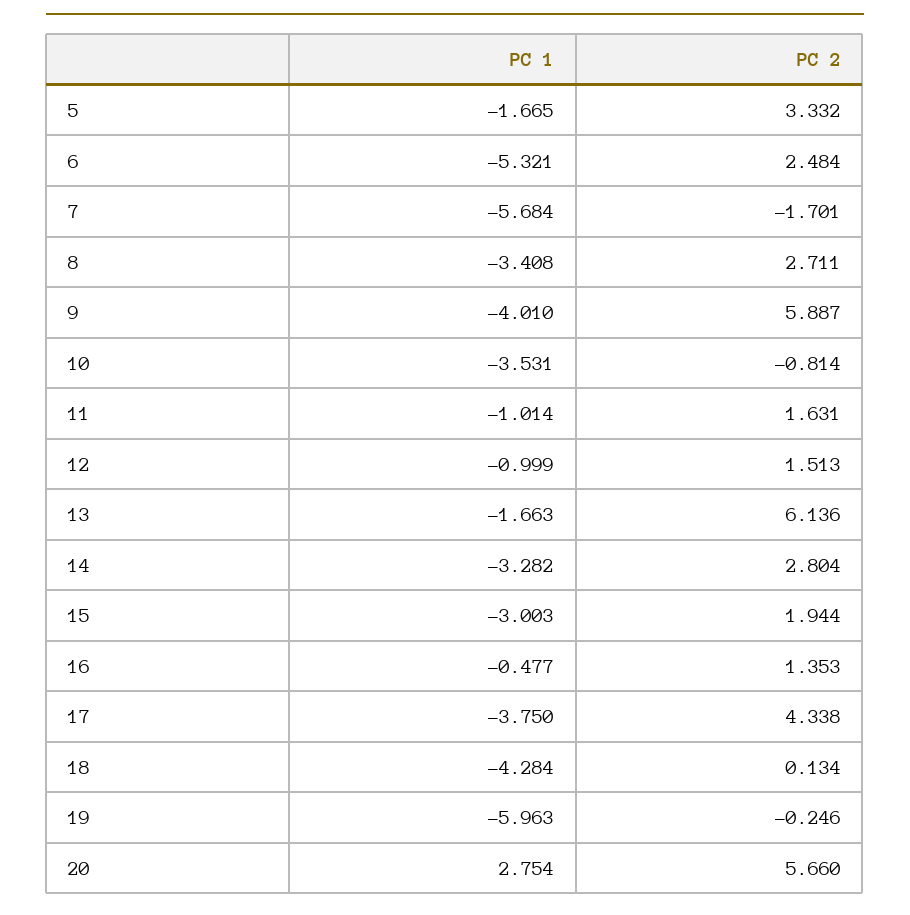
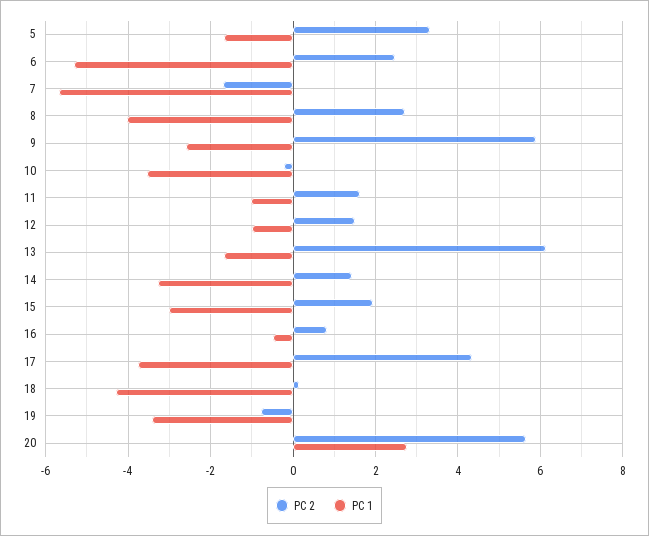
PC 1, 8: -3.408 -> -4
PC 1, 9: -4.01 -> -2.6
PC 2, 10: -0.814 -> -0.2
PC 2, 14: 2.804 -> 1.4
PC 2, 16: 1.353 -> 0.8
PC 1, 19: -5.963 -> -3.4
PC 2, 19: -0.246 -> -0.8

